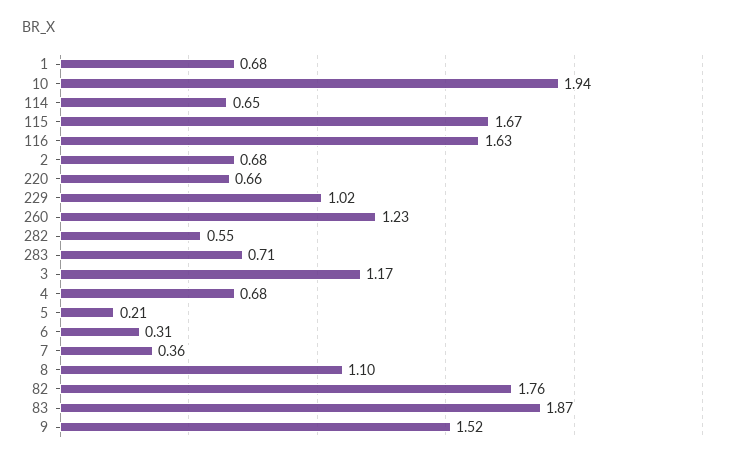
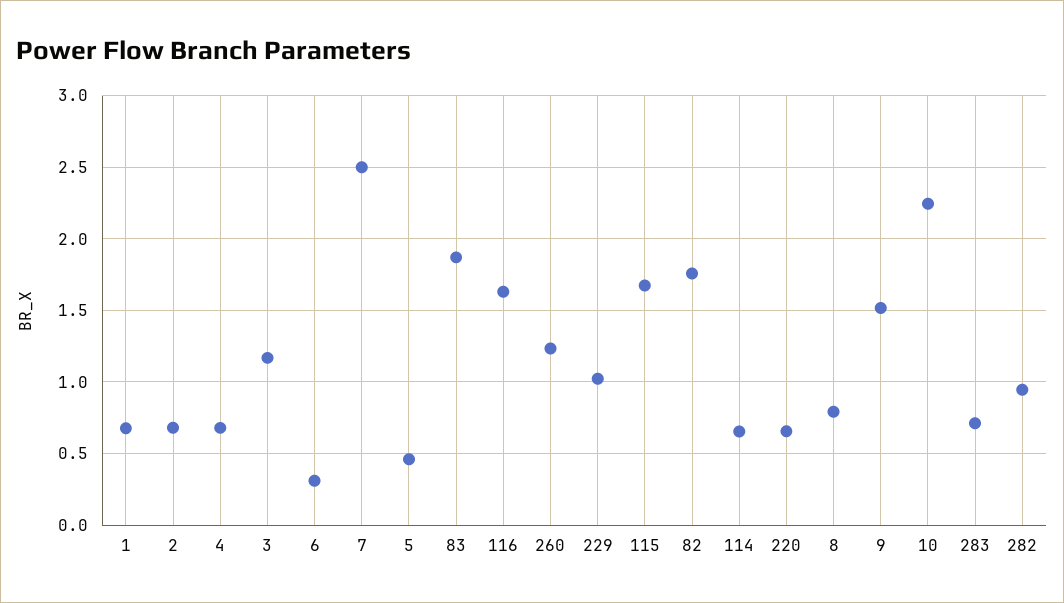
10: 1.94 -> 2.25
282: 0.55 -> 0.95
5: 0.21 -> 0.45
7: 0.36 -> 2.5
8: 1.1 -> 0.8

